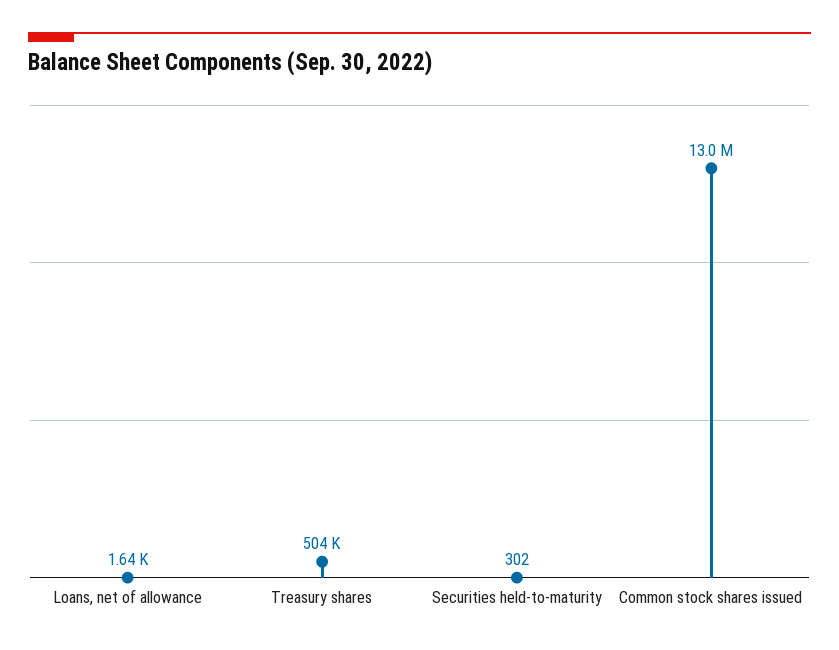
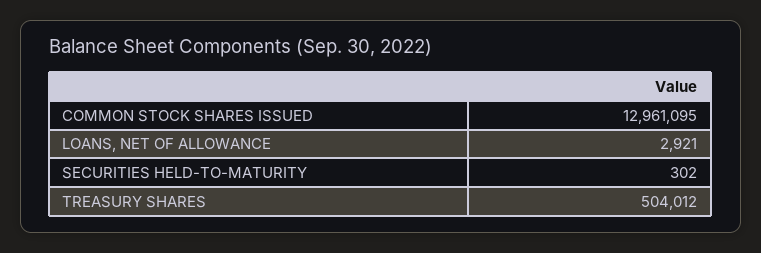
Loans, net of allowance: 1640 -> 2921

